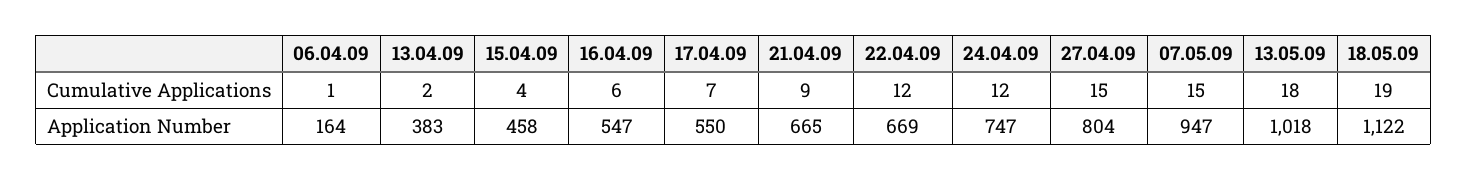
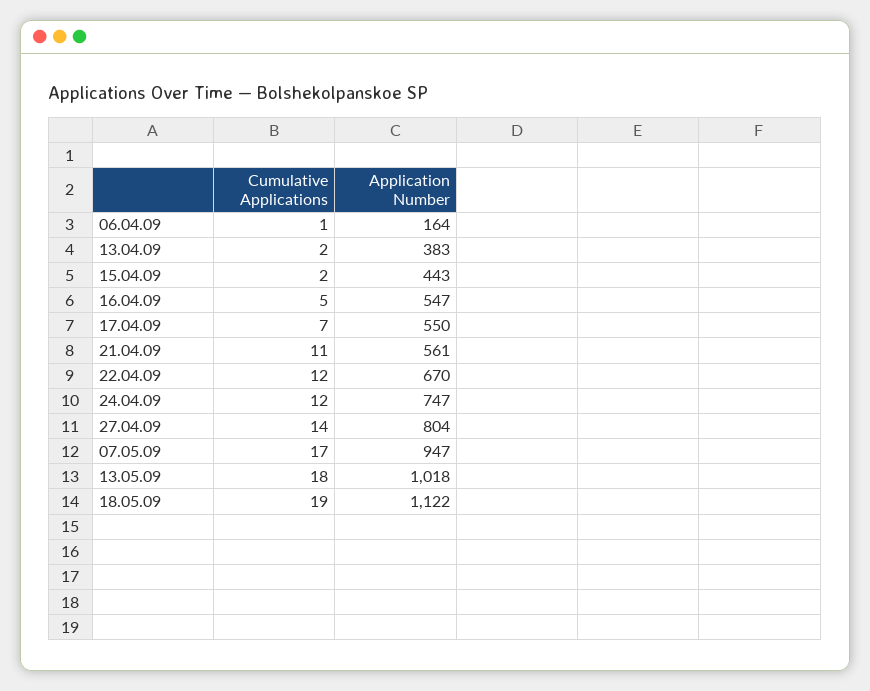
15.04.09, Cumulative Applications: 4 -> 2
16.04.09, Cumulative Applications: 6 -> 5
21.04.09, Cumulative Applications: 9 -> 11
27.04.09, Cumulative Applications: 15 -> 14
07.05.09, Cumulative Applications: 15 -> 17
15.04.09, Application Number: 458 -> 443
21.04.09, Application Number: 665 -> 561
22.04.09, Application Number: 669 -> 670

